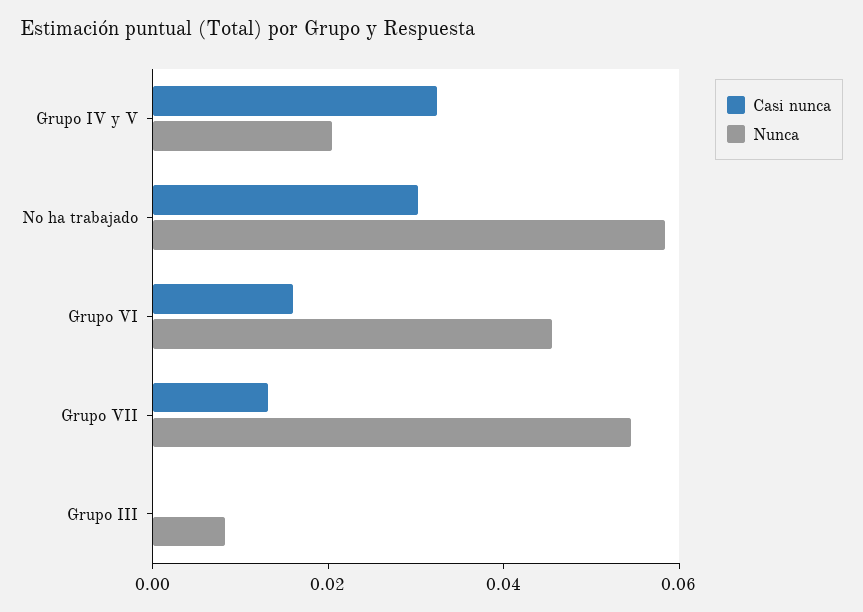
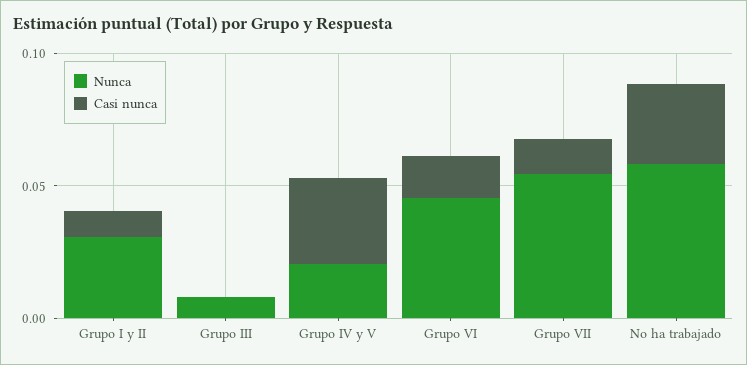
Nunca, Grupo I y II: none -> 0.03
Casi nunca, Grupo I y II: none -> 0.01

